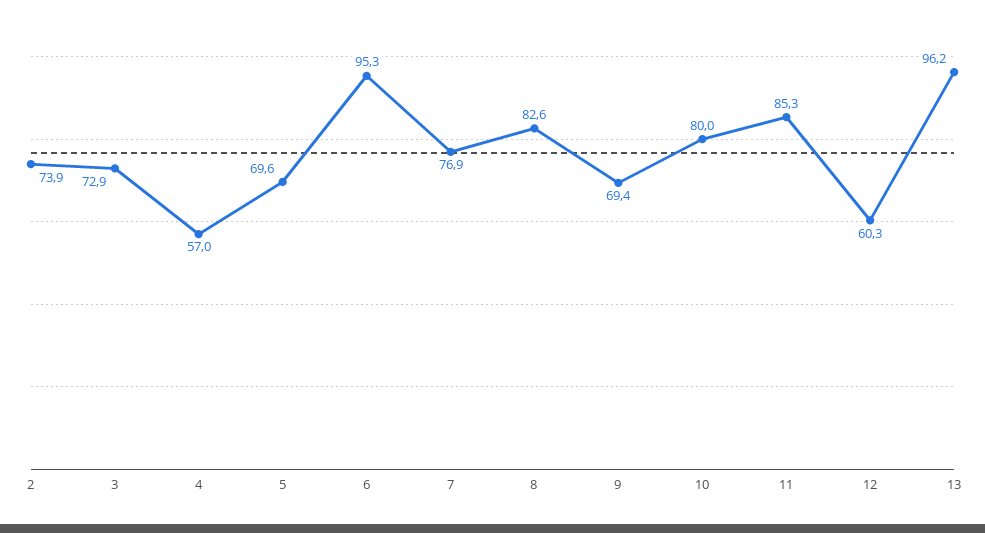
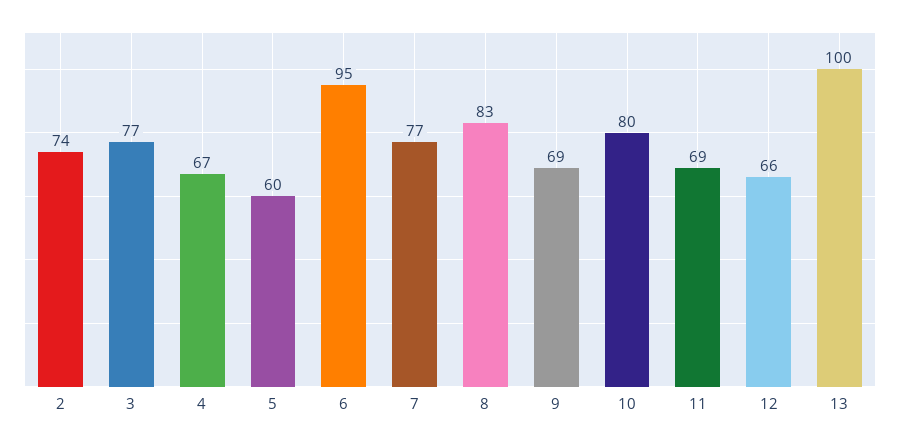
3: 72.9 -> 77
4: 57 -> 67
5: 69.6 -> 60
11: 85.3 -> 69
12: 60.3 -> 66
13: 96.2 -> 100

